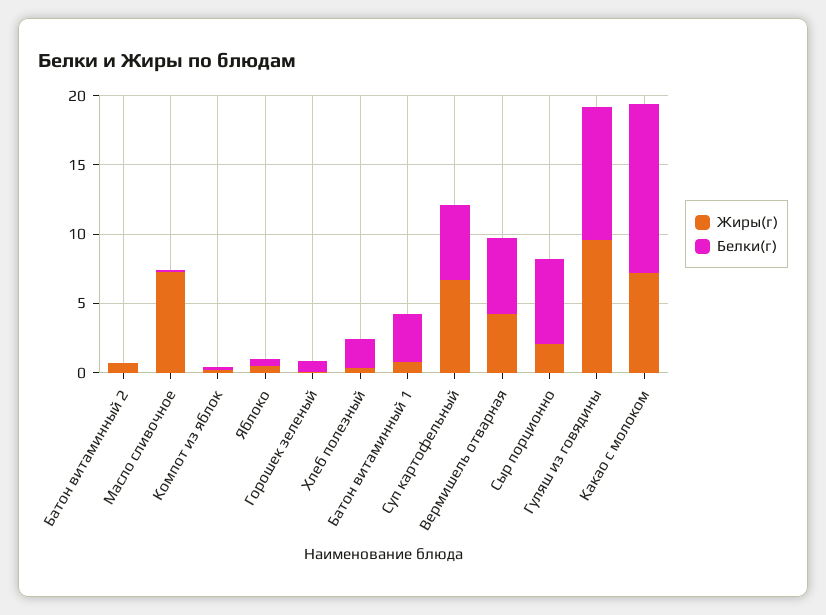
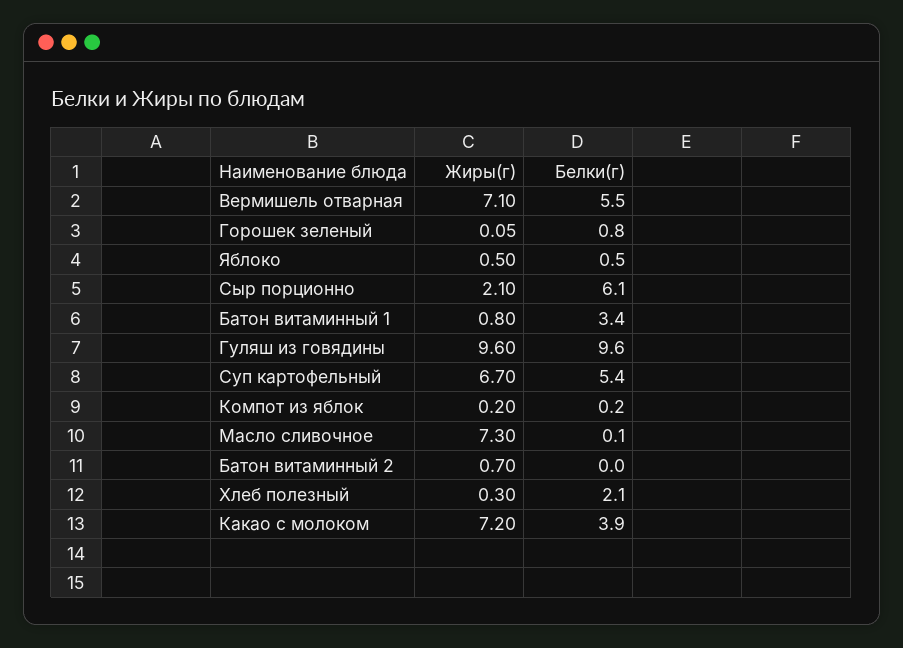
Жиры(г), Вермишель отварная: 4 -> 7.1
Белки(г), Какао с молоком: 12 -> 3.9

